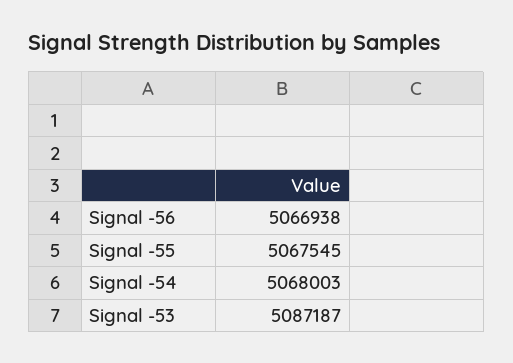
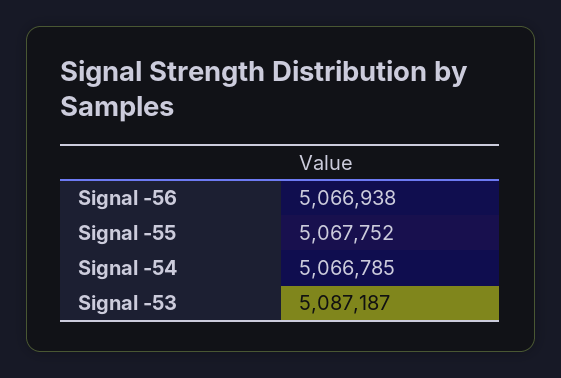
Signal -55: 5067545 -> 5067752
Signal -54: 5068003 -> 5066785

